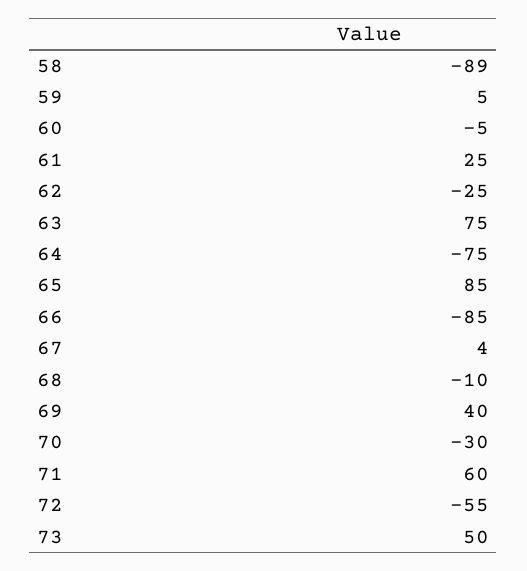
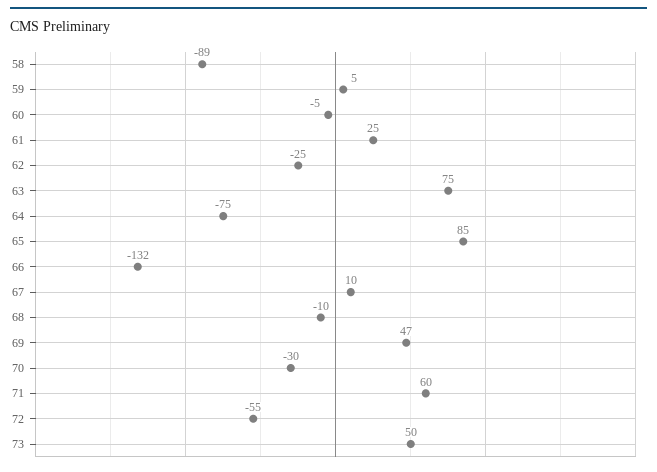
66: -85 -> -132
67: 4 -> 10
69: 40 -> 47

